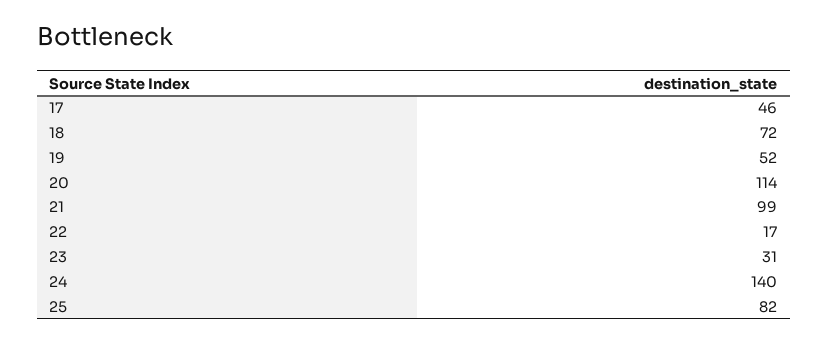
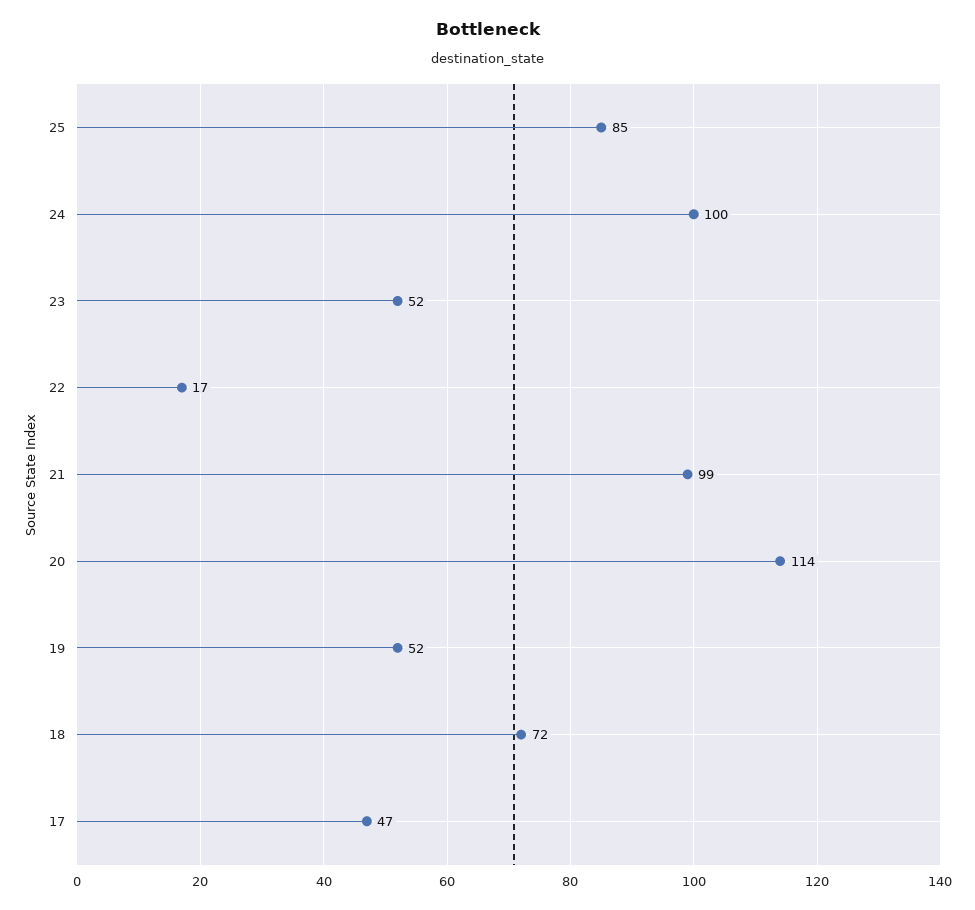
17: 46 -> 47
23: 31 -> 52
24: 140 -> 100
25: 82 -> 85

